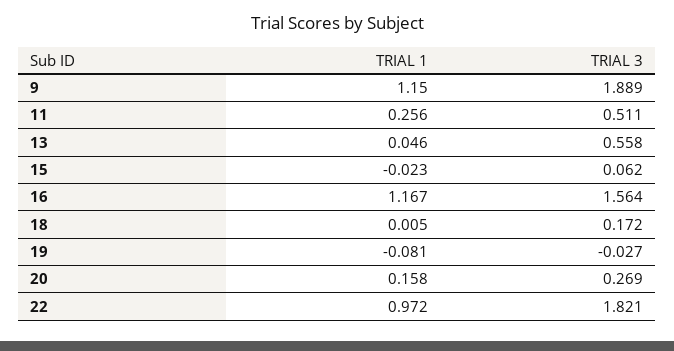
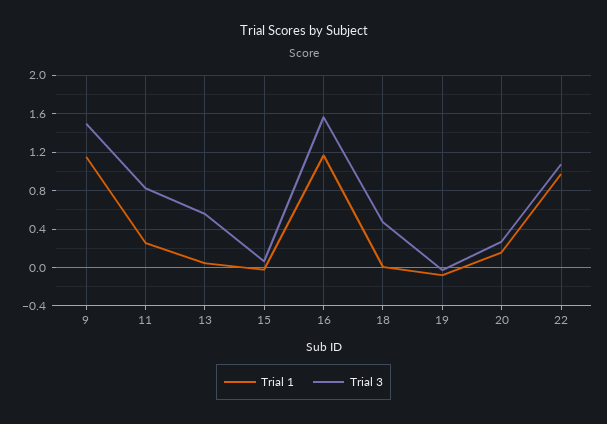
TRIAL 3, 9: 1.889 -> 1.5
TRIAL 3, 11: 0.511 -> 0.8
TRIAL 3, 18: 0.172 -> 0.5
TRIAL 3, 22: 1.821 -> 1.1

